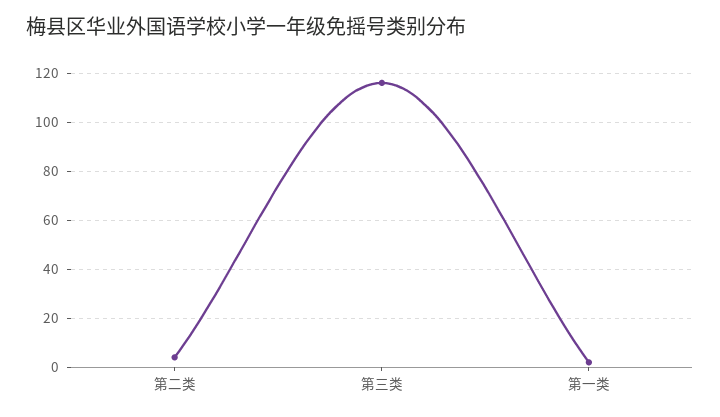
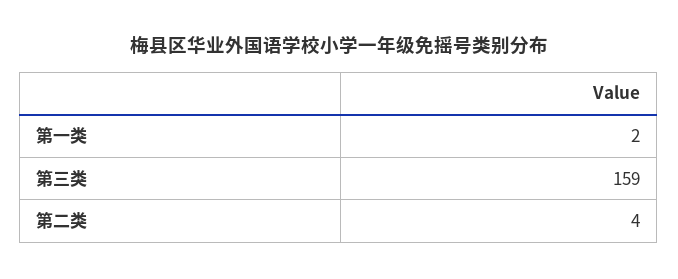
第三类: 115 -> 159

